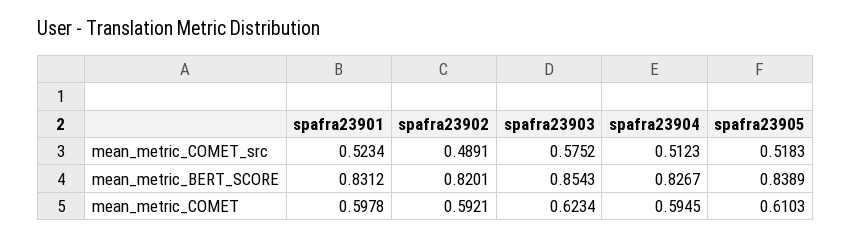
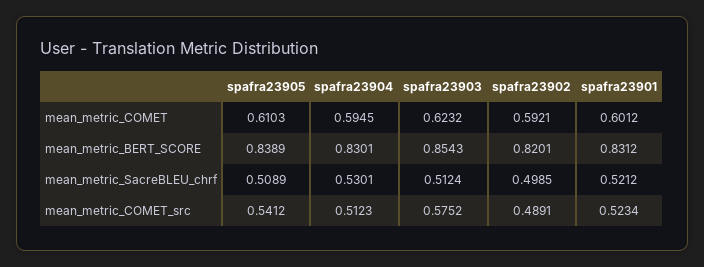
spafra23905, mean_metric_COMET_src: 0.5183 -> 0.5412
spafra23904, mean_metric_BERT_SCORE: 0.8267 -> 0.8301
spafra23901, mean_metric_COMET: 0.5978 -> 0.6012
spafra23903, mean_metric_COMET: 0.6234 -> 0.6232
spafra23905, mean_metric_SacreBLEU_chrf: none -> 0.5089
spafra23904, mean_metric_SacreBLEU_chrf: none -> 0.5301
spafra23903, mean_metric_SacreBLEU_chrf: none -> 0.5124
spafra23902, mean_metric_SacreBLEU_chrf: none -> 0.4985
spafra23901, mean_metric_SacreBLEU_chrf: none -> 0.5212

